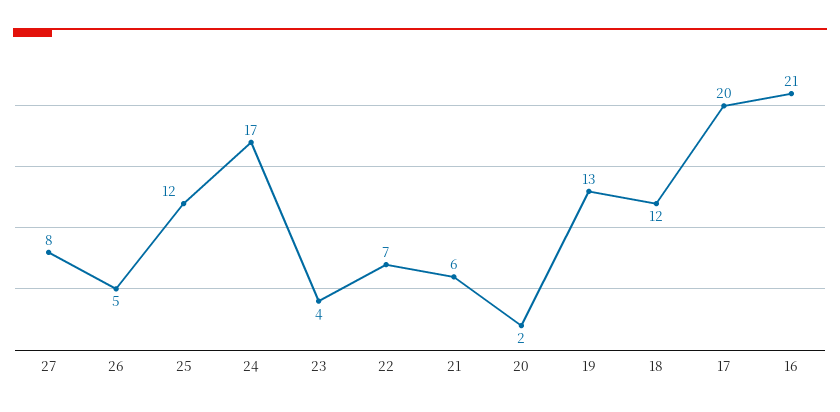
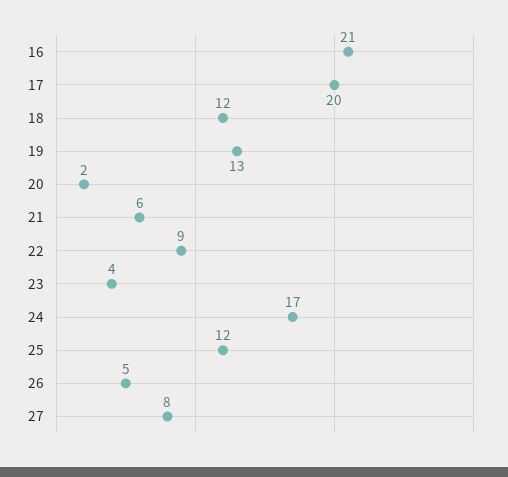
22: 7 -> 9

